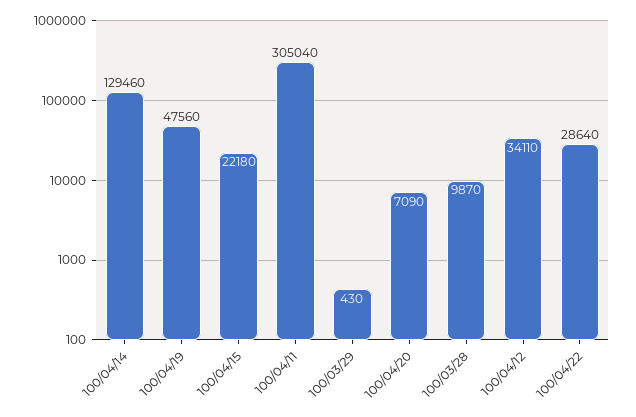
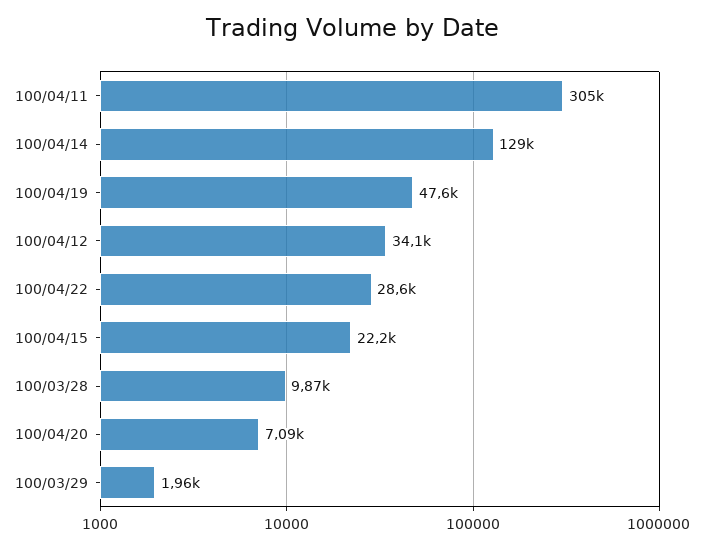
100/03/29: 430 -> 1960

